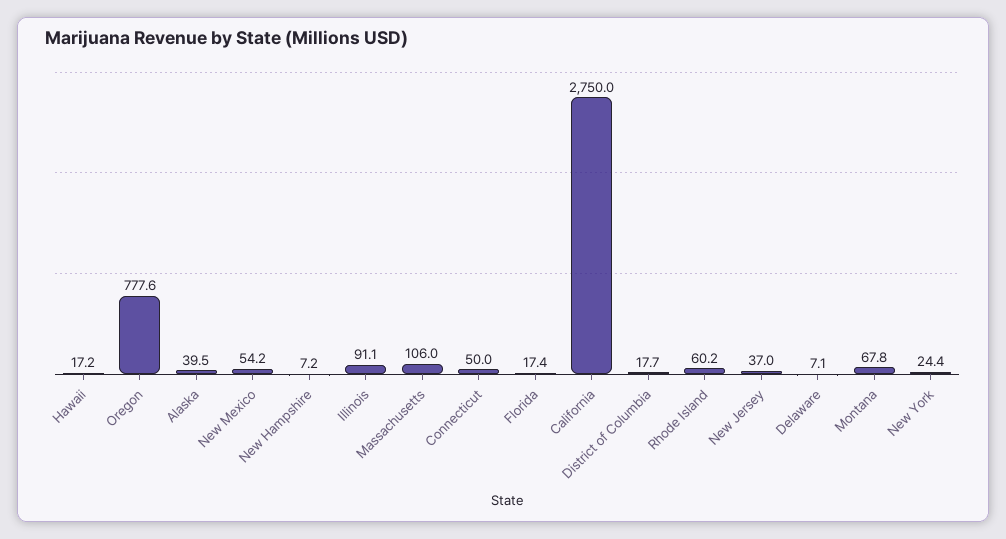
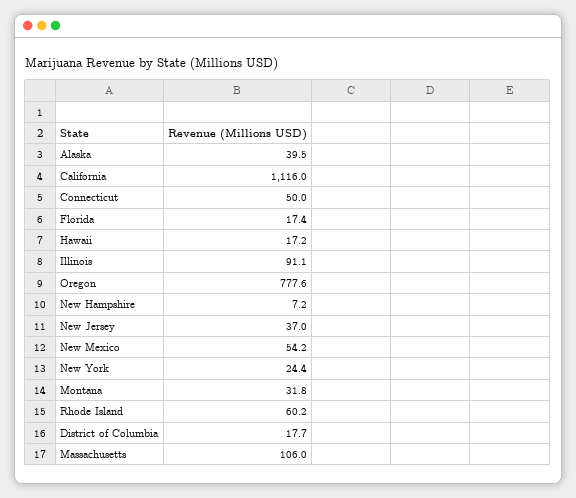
California: 2750 -> 1116
Delaware: 7.1 -> none
Montana: 67.8 -> 31.8

